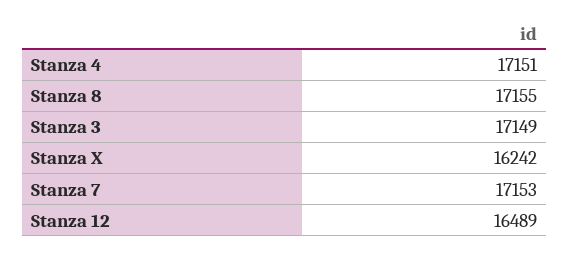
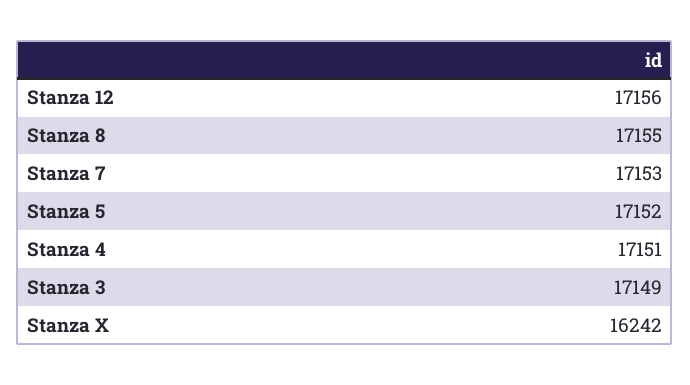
Stanza 12: 16489 -> 17156
Stanza 5: none -> 17152

